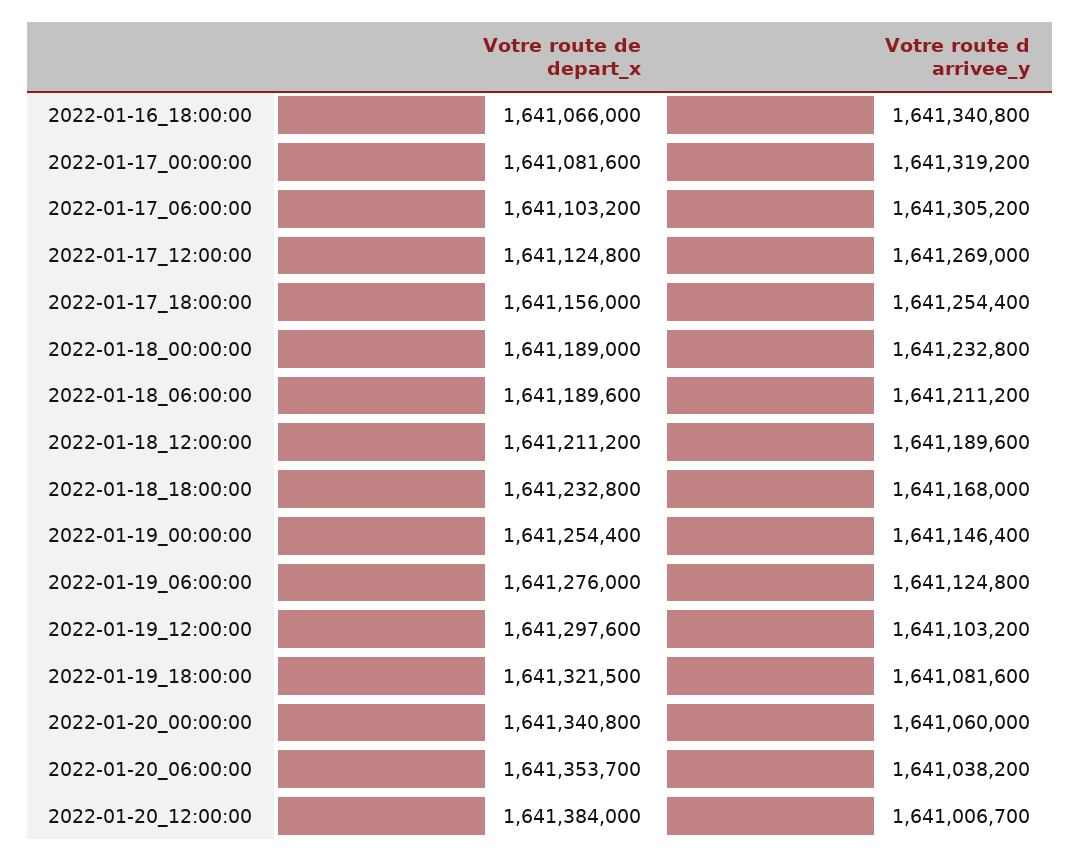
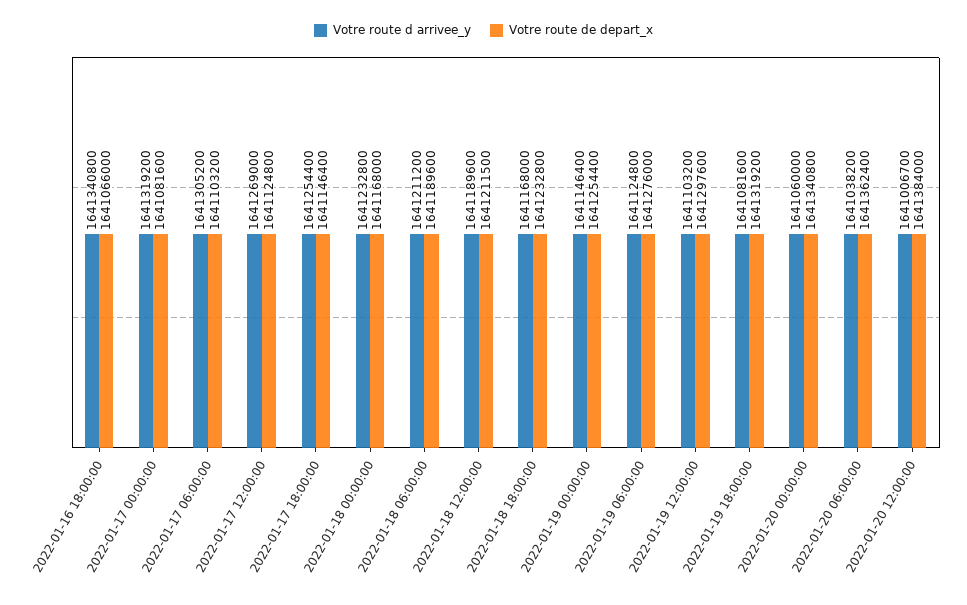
Votre route de depart_x, 2022-01-17_18:00:00: 1641156000 -> 1641146400
Votre route de depart_x, 2022-01-18_00:00:00: 1641189000 -> 1641168000
Votre route de depart_x, 2022-01-18_12:00:00: 1641211200 -> 1641211500
Votre route de depart_x, 2022-01-19_18:00:00: 1641321500 -> 1641319200
Votre route de depart_x, 2022-01-20_06:00:00: 1641353700 -> 1641362400

